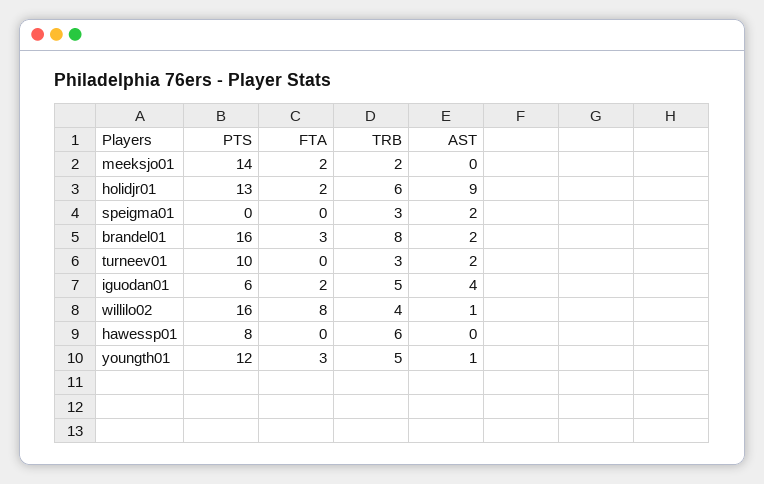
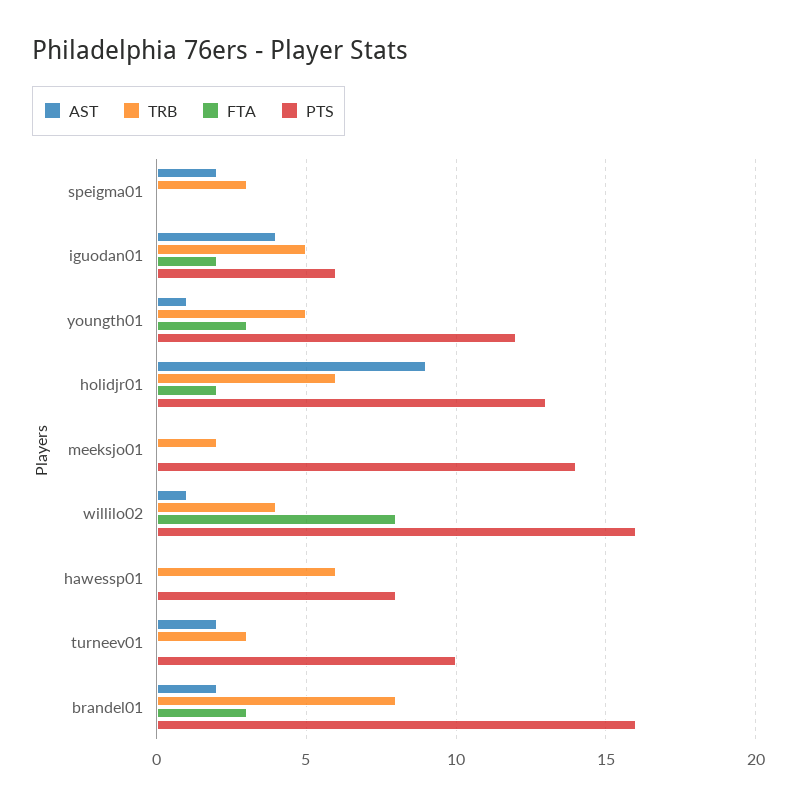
FTA, meeksjo01: 2 -> 0

